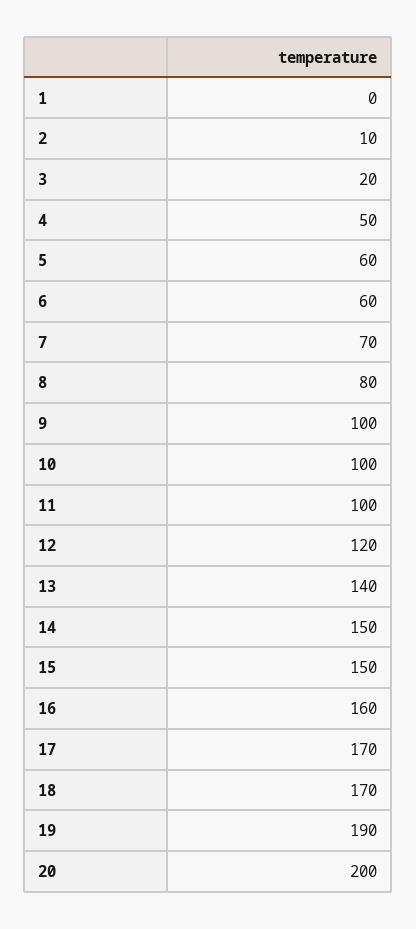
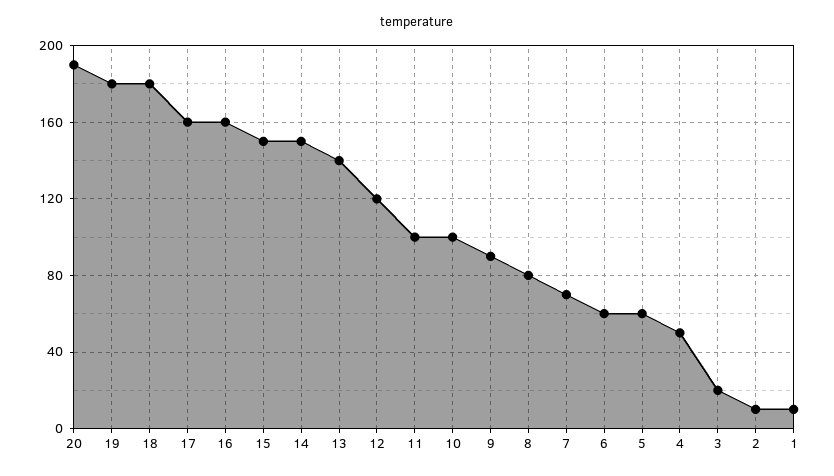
1: 0 -> 10
9: 100 -> 90
17: 170 -> 160
18: 170 -> 180
19: 190 -> 180
20: 200 -> 190

